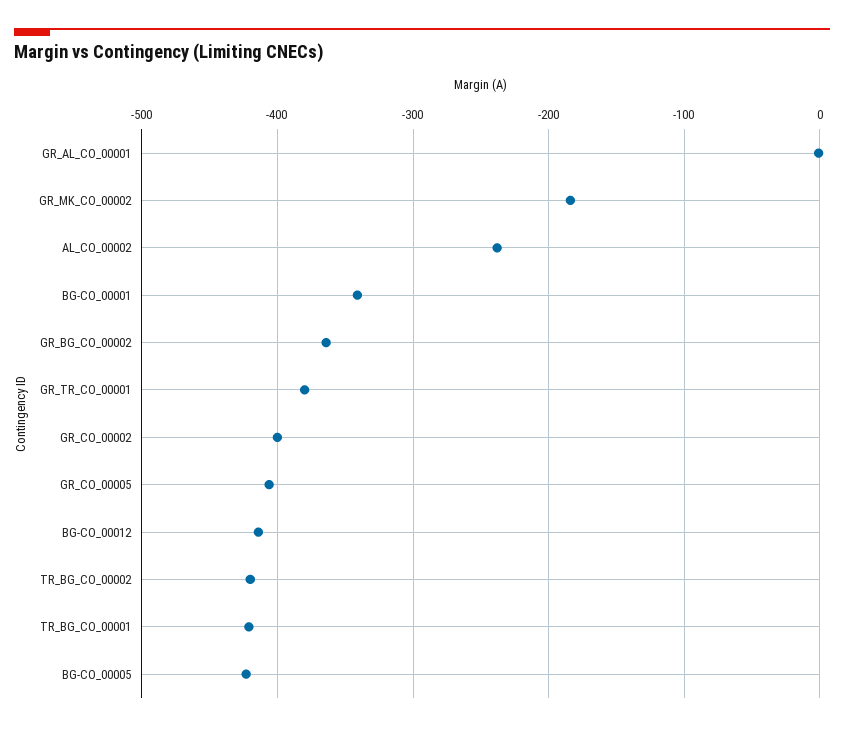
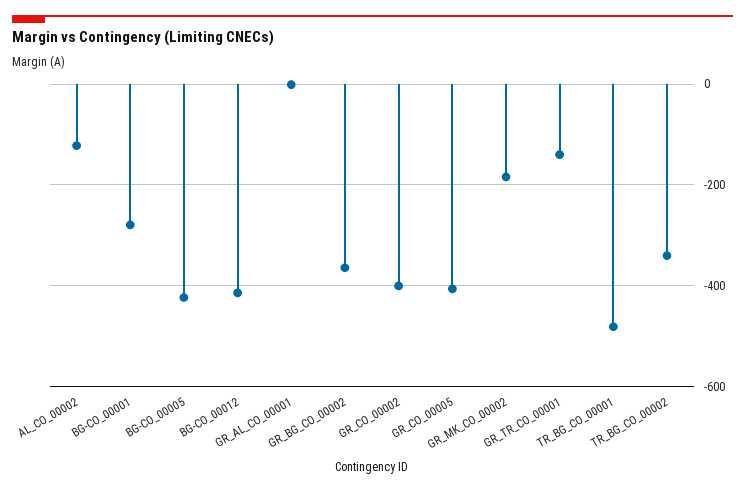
AL_CO_00002: -240 -> -120
BG-CO_00001: -340 -> -280
GR_TR_CO_00001: -380 -> -140
TR_BG_CO_00002: -420 -> -340
TR_BG_CO_00001: -420 -> -480

